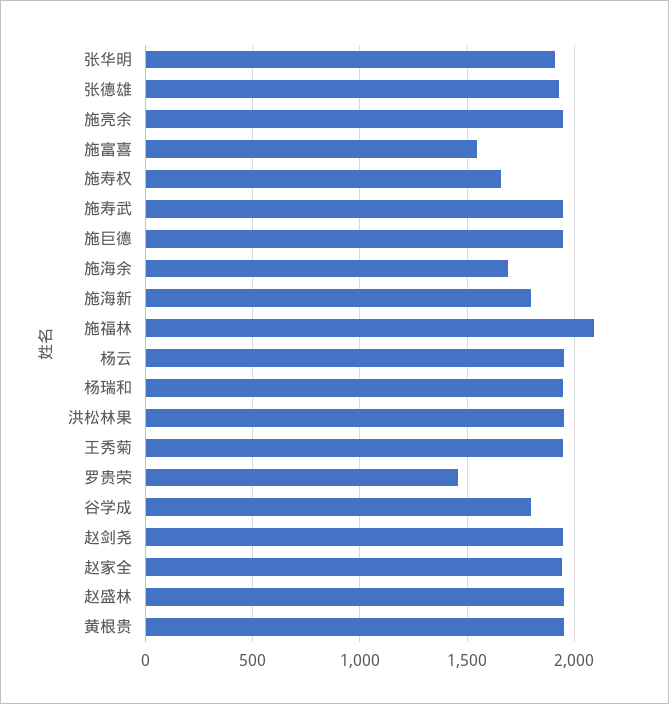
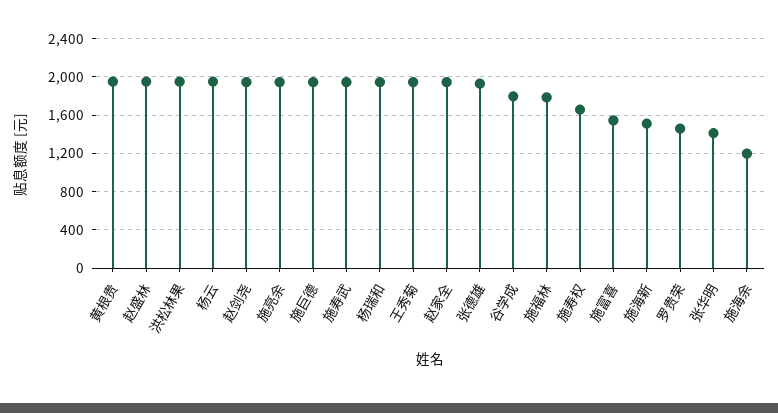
张华明: 1900 -> 1400
施海余: 1700 -> 1200
施海新: 1800 -> 1500
施福林: 2100 -> 1800

